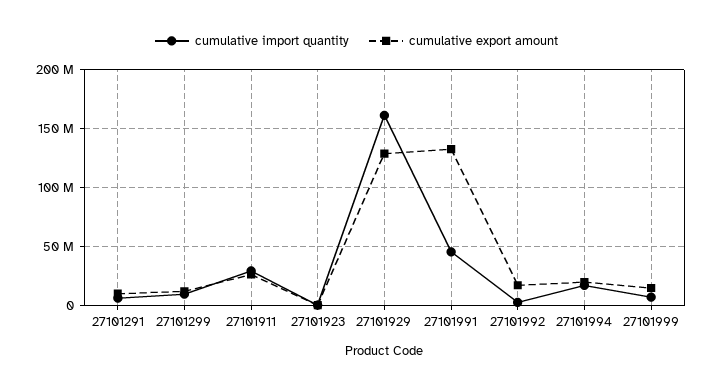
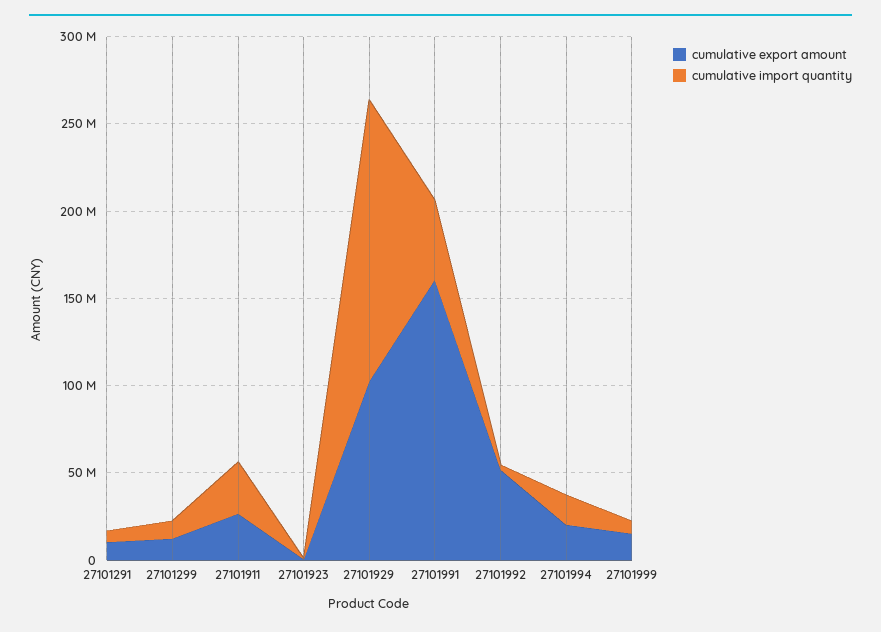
cumulative export amount, 27101929: 130000000 -> 100000000
cumulative export amount, 27101991: 130000000 -> 160000000
cumulative export amount, 27101992: 20000000 -> 50000000

